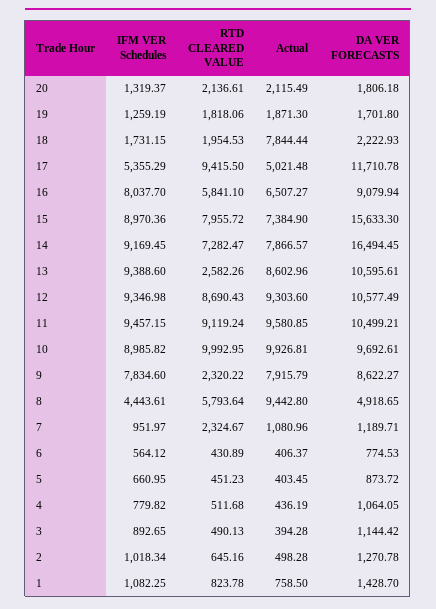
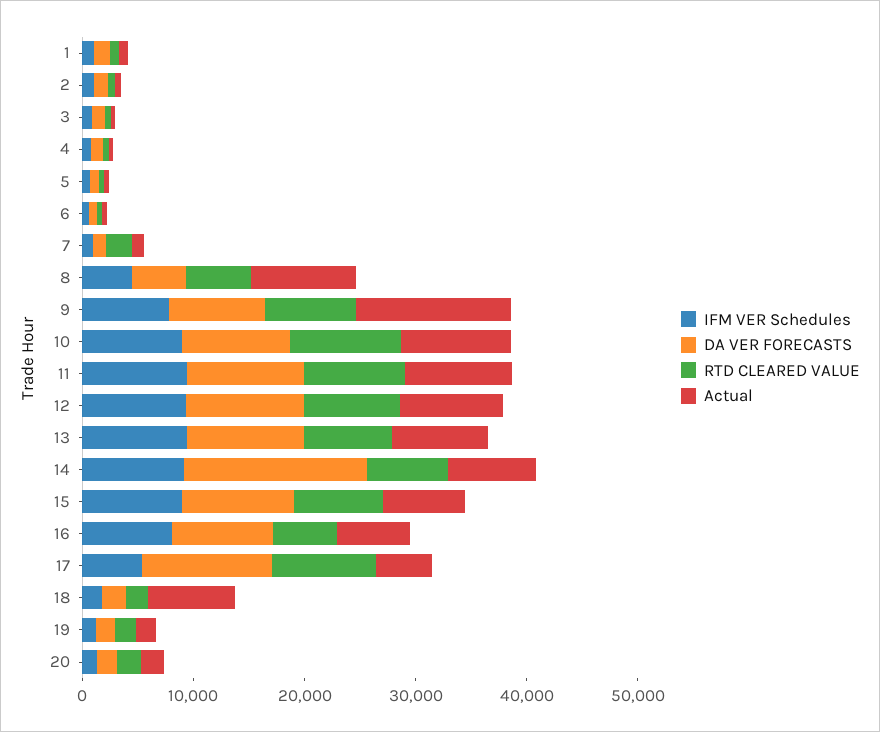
DA VER FORECASTS, 15: 15633.3 -> 10000
RTD CLEARED VALUE, 13: 2582.26 -> 8000
RTD CLEARED VALUE, 9: 2320.22 -> 8000
Actual, 9: 7915.79 -> 14000

